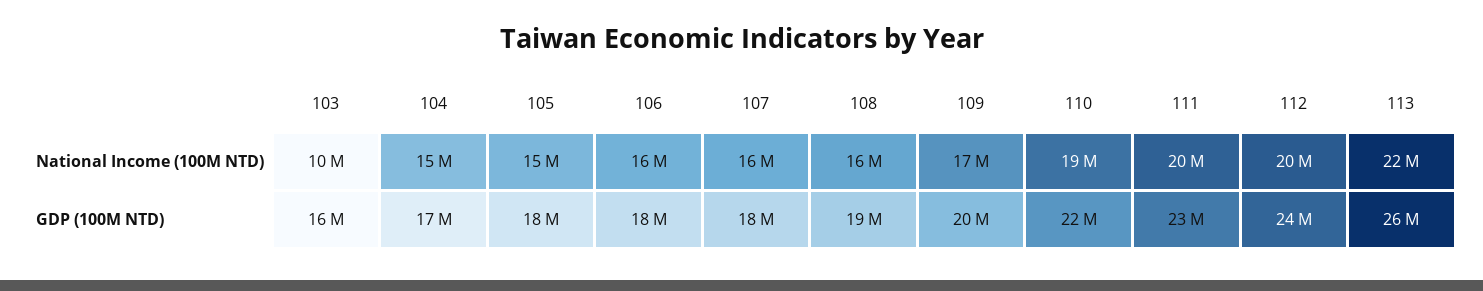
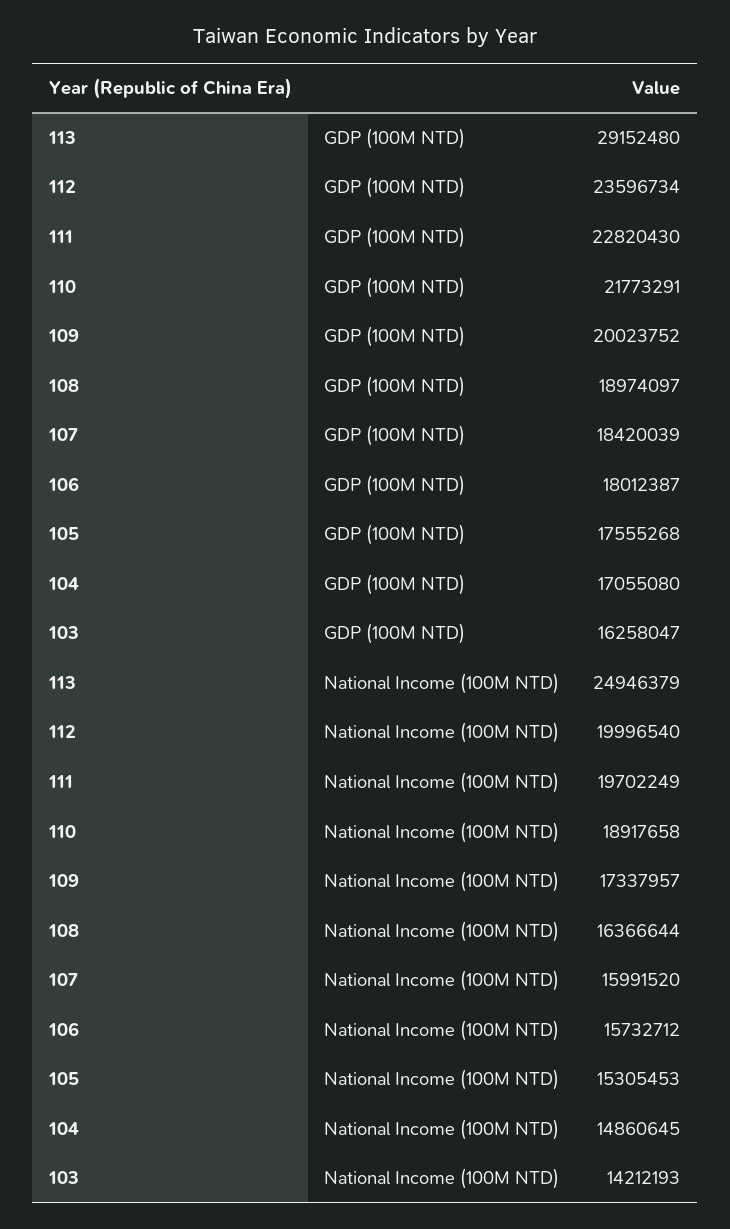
103, National Income (100M NTD): 10000000 -> 14212193
113, National Income (100M NTD): 22000000 -> 24946379
113, GDP (100M NTD): 26000000 -> 29152480

